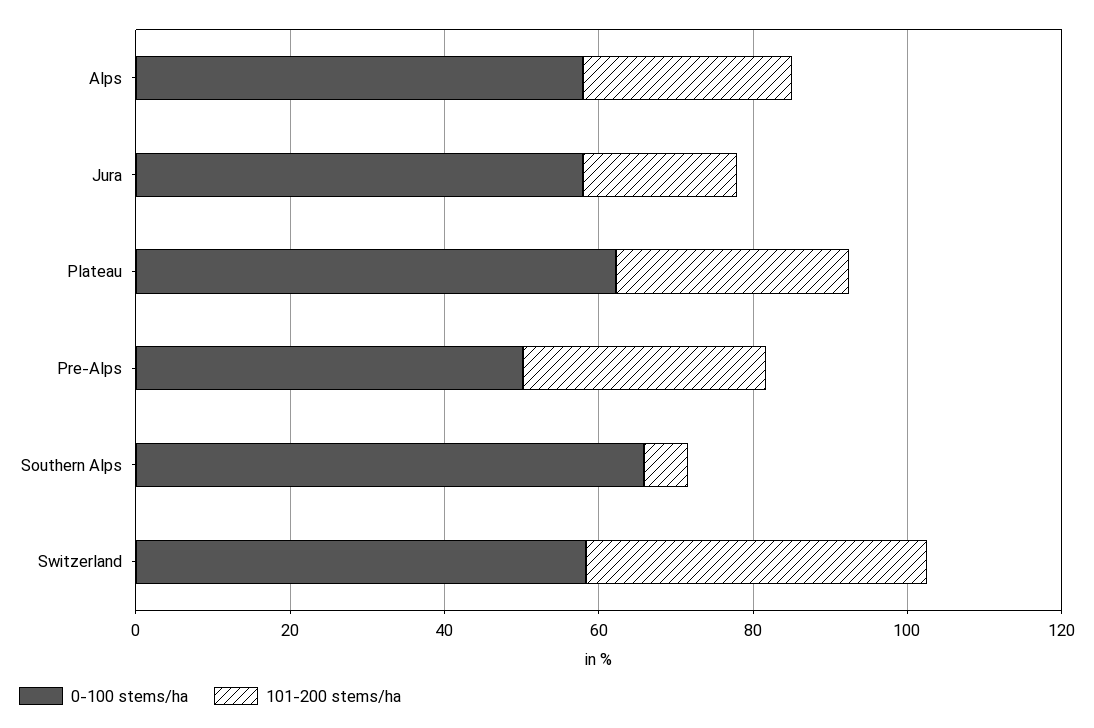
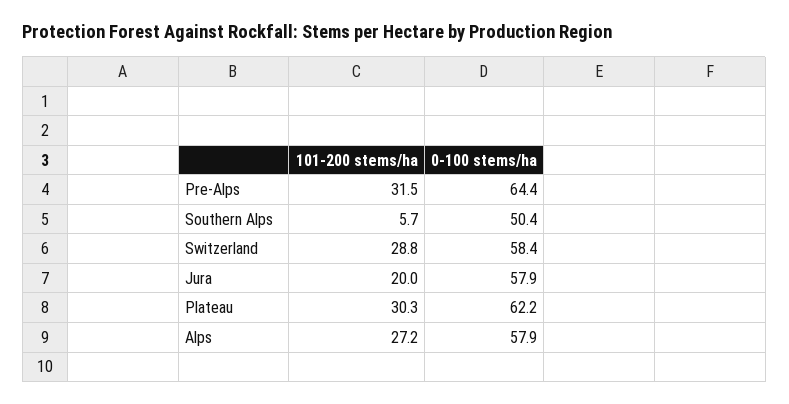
0-100 stems/ha, Pre-Alps: 50 -> 64.4
0-100 stems/ha, Southern Alps: 65 -> 50.4
101-200 stems/ha, Switzerland: 45 -> 28.8

